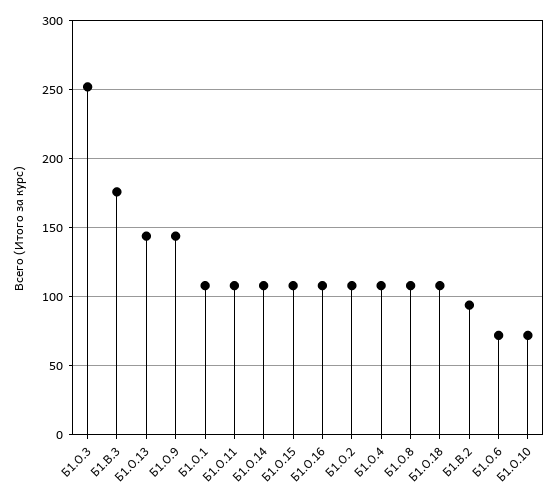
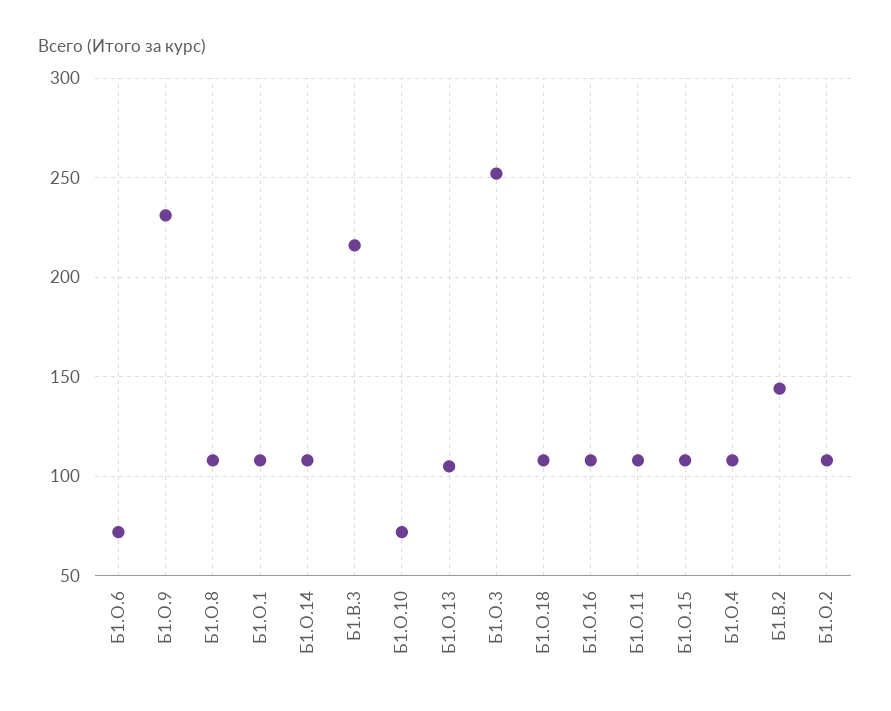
Б1.В.3: 175 -> 215
Б1.О.13: 145 -> 105
Б1.О.9: 145 -> 230
Б1.В.2: 95 -> 145

